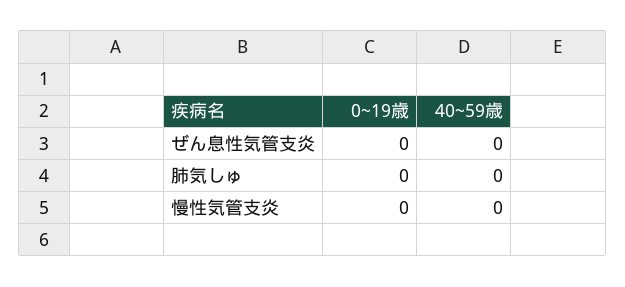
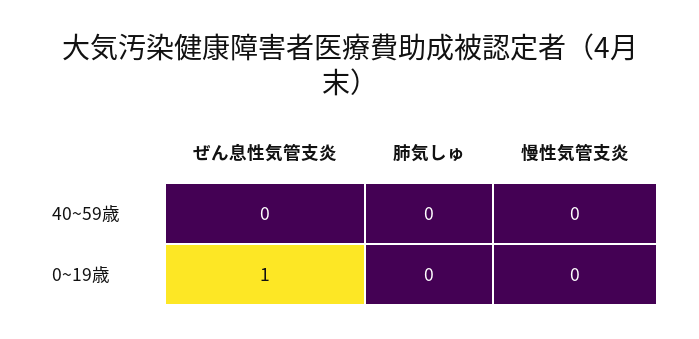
0~19歳, ぜん息性気管支炎: 0 -> 1

